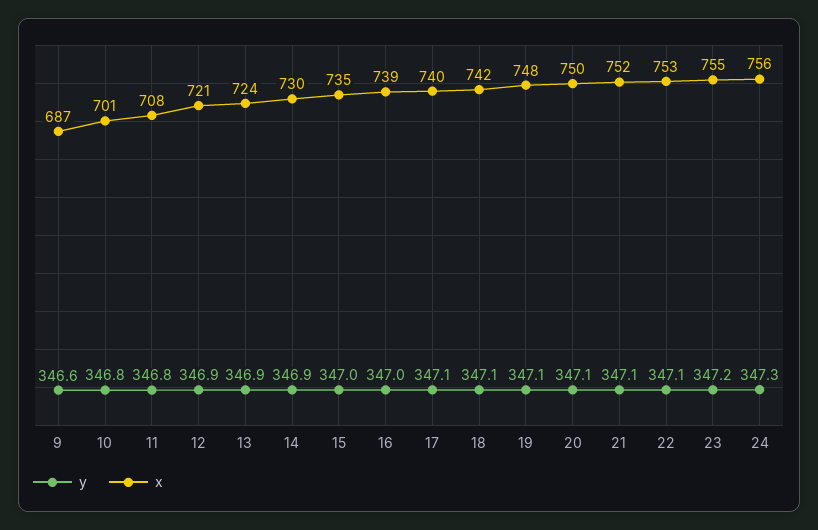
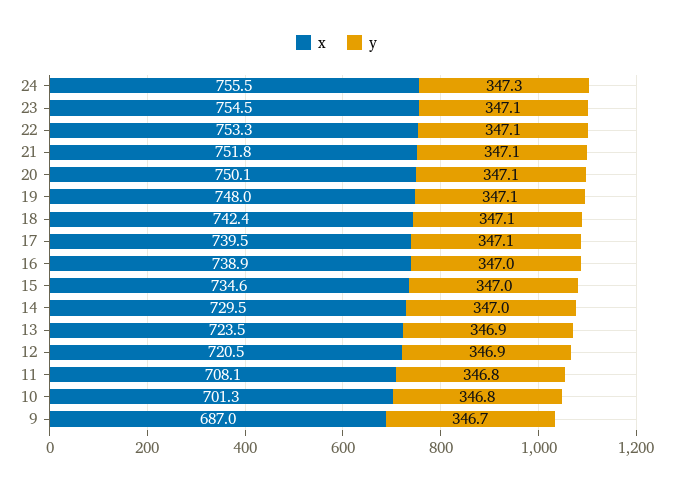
y, 9: 346.6 -> 346.7
y, 14: 346.9 -> 347
y, 23: 347.2 -> 347.1

